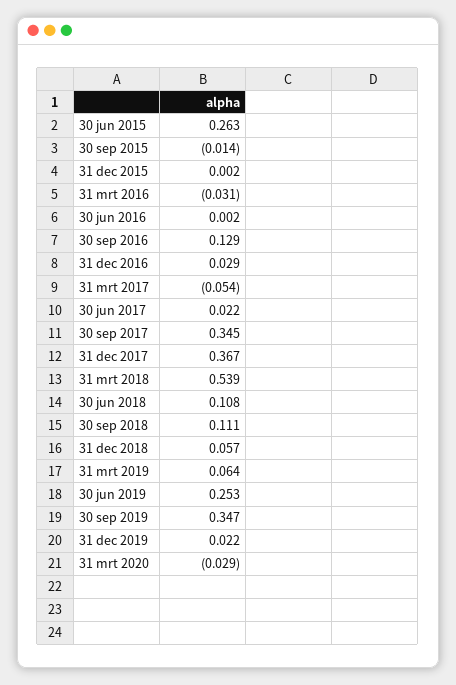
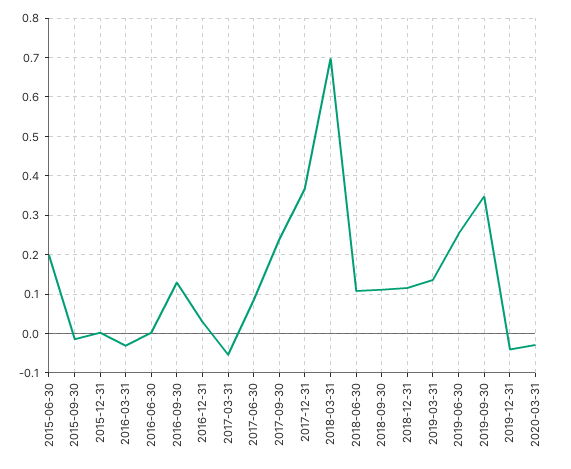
30 jun 2015: 0.263 -> 0.2
30 jun 2017: 0.022 -> 0.08
30 sep 2017: 0.345 -> 0.24
31 mrt 2018: 0.539 -> 0.7
31 dec 2018: 0.057 -> 0.12
31 mrt 2019: 0.064 -> 0.14
31 dec 2019: 0.022 -> -0.04

